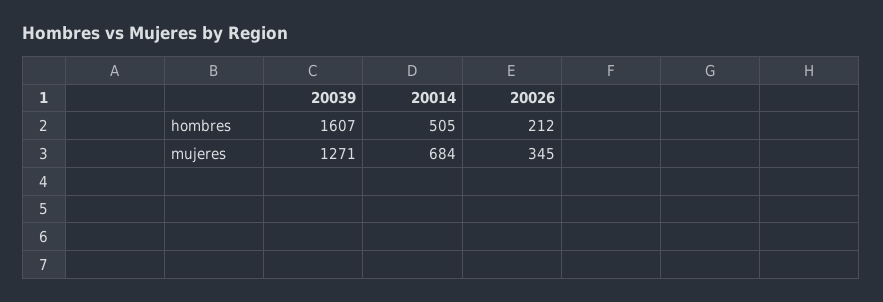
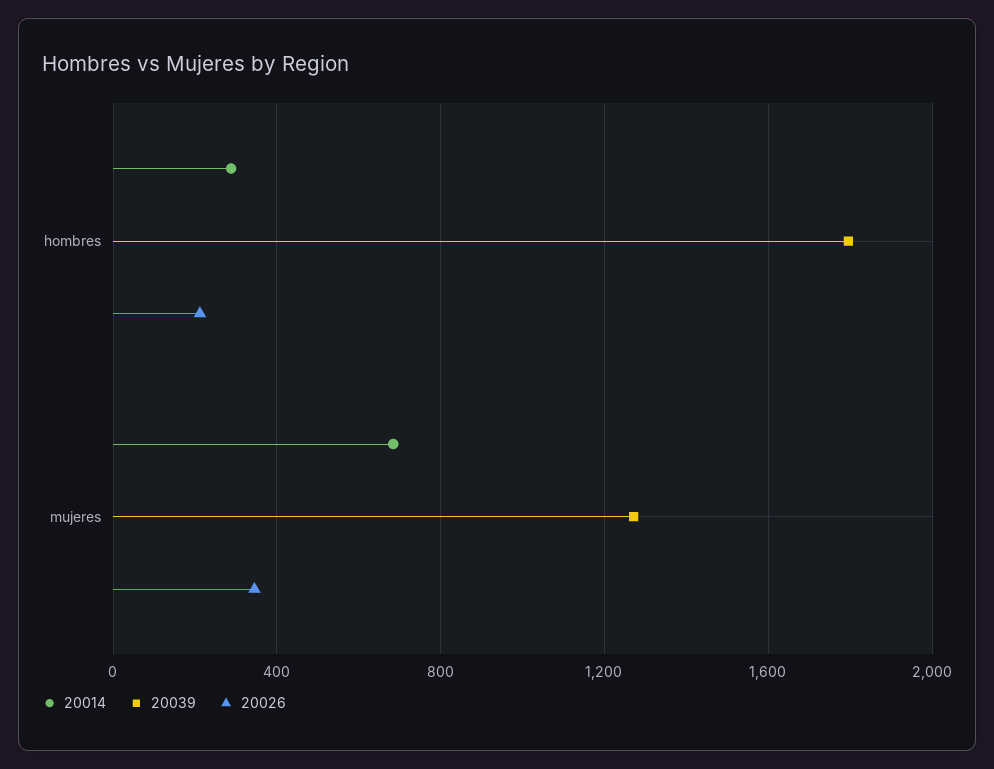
20039, hombres: 1607 -> 1800
20014, hombres: 505 -> 300

